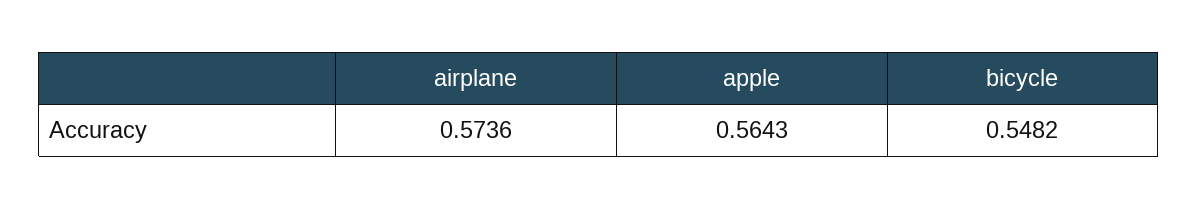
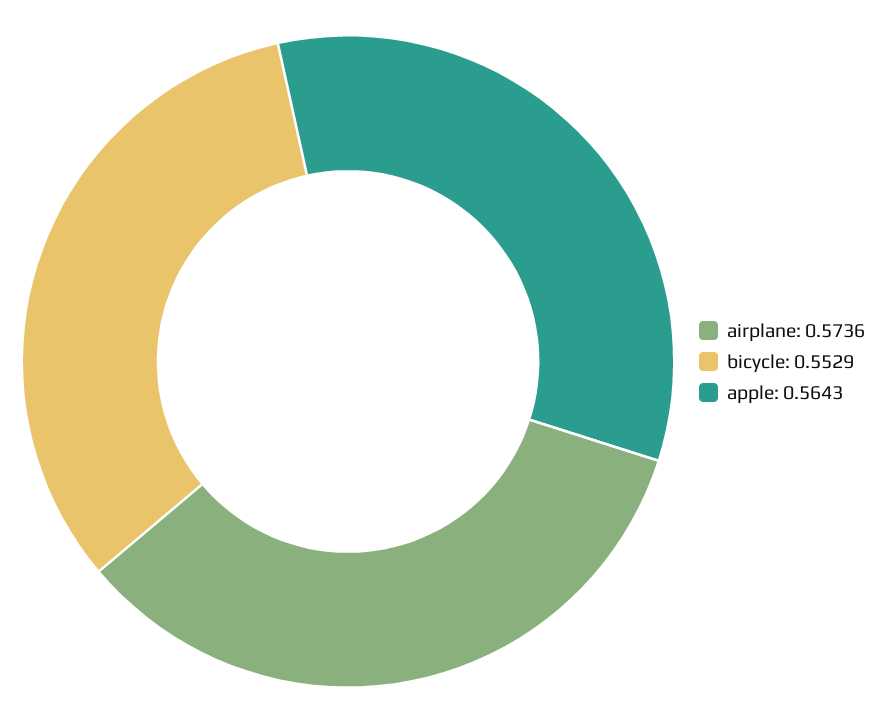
bicycle: 0.5482 -> 0.5529

